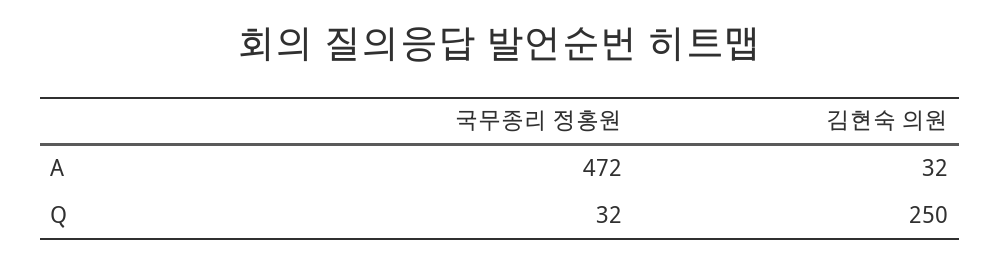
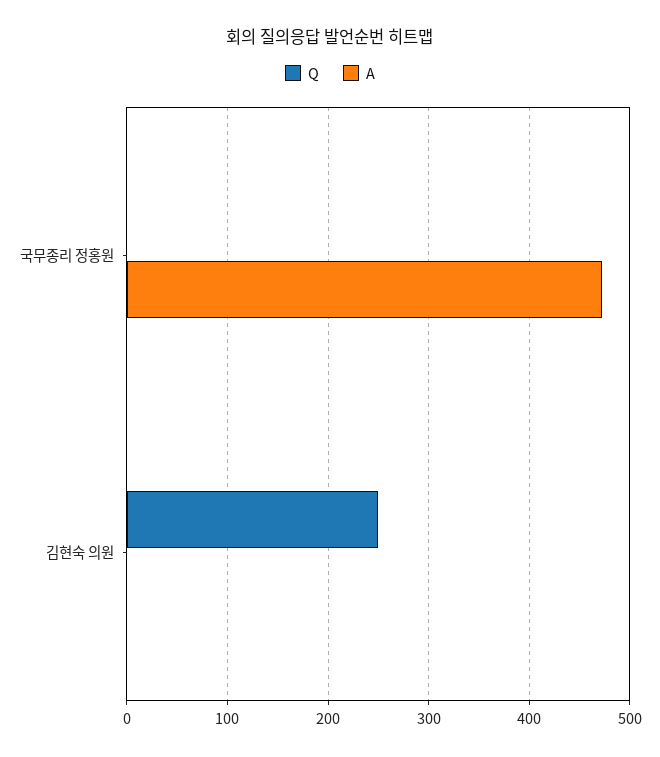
A, 김현숙 의원: 32 -> 0
Q, 국무종리 정홍원: 32 -> 0

